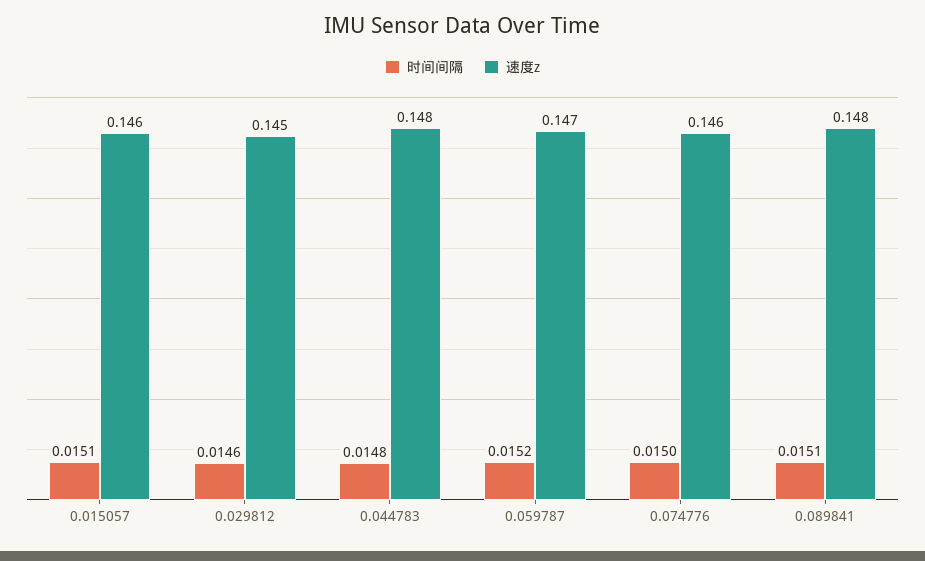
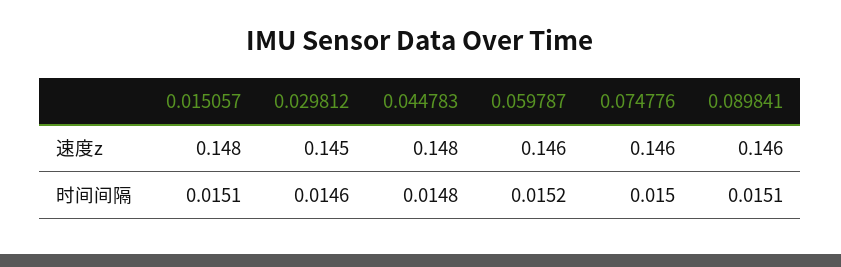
速度z, 0.015057: 0.146 -> 0.148
速度z, 0.059787: 0.147 -> 0.146
速度z, 0.089841: 0.148 -> 0.146

